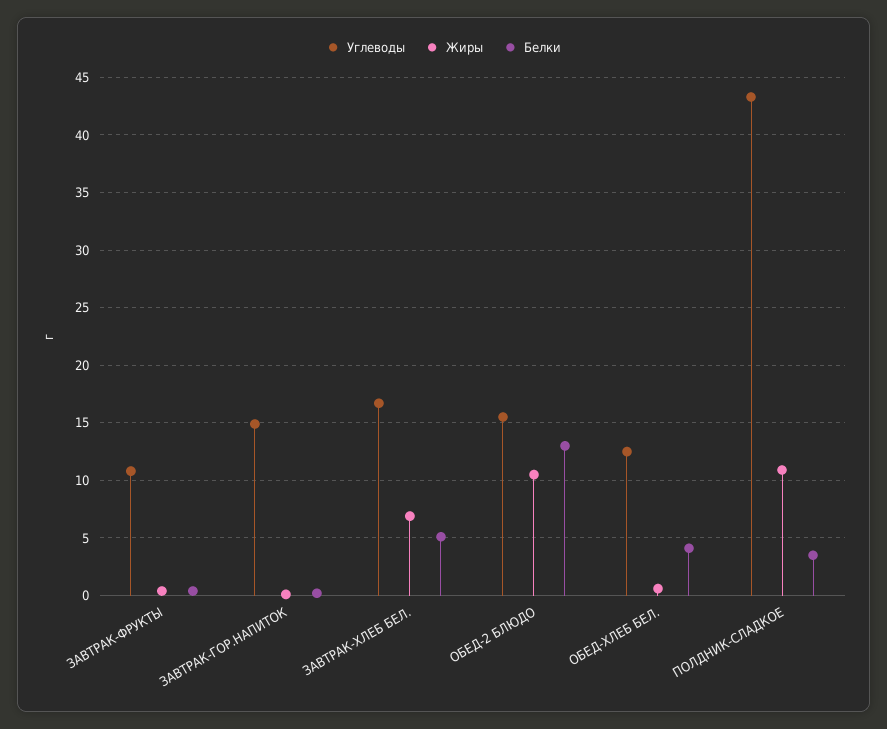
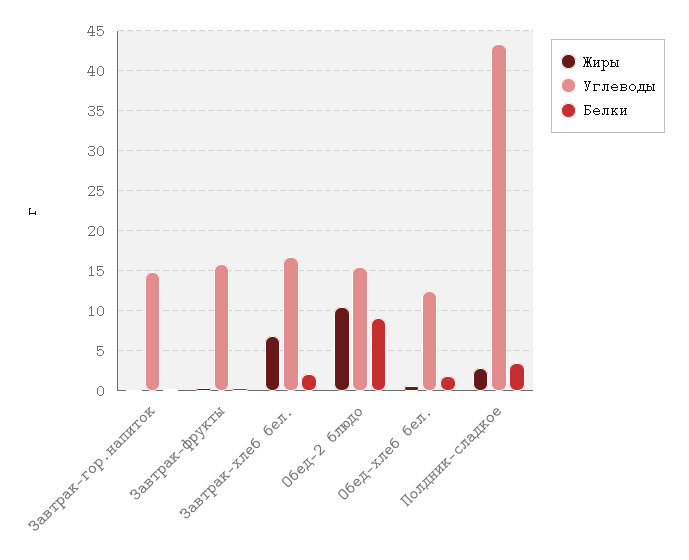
Углеводы, ЗАВТРАК-ФРУКТЫ: 11 -> 16
Белки, ЗАВТРАК-ХЛЕБ БЕЛ.: 5 -> 2
Белки, ОБЕД-2 БЛЮДО: 13 -> 9
Белки, ОБЕД-ХЛЕБ БЕЛ.: 4 -> 2
Жиры, ПОЛДНИК-СЛАДКОЕ: 11 -> 3

